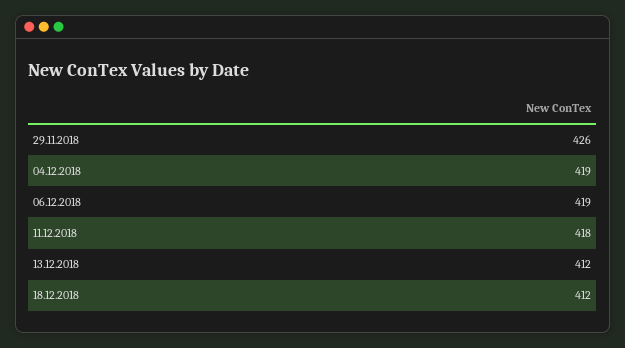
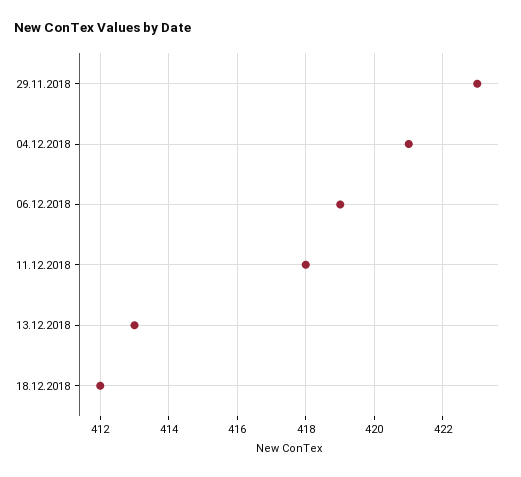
29.11.2018: 426 -> 423
04.12.2018: 419 -> 421
13.12.2018: 412 -> 413

